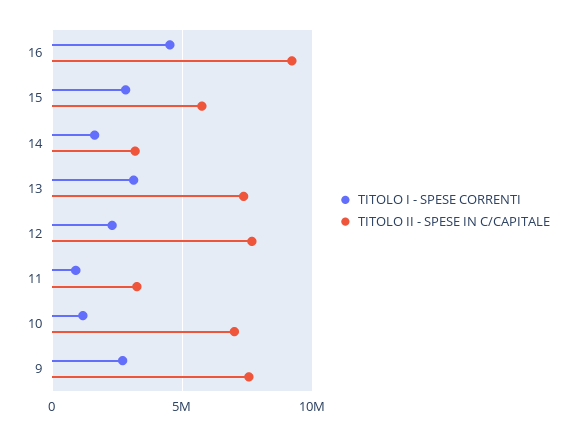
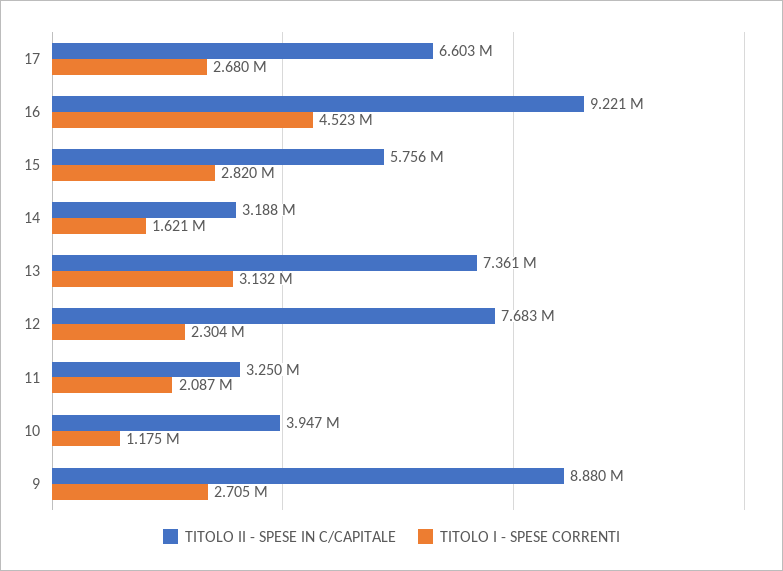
TITOLO I - SPESE CORRENTI, 11: 1000000 -> 2087000
TITOLO II - SPESE IN C/CAPITALE, 10: 7000000 -> 3947000
TITOLO II - SPESE IN C/CAPITALE, 9: 7500000 -> 8880000
TITOLO II - SPESE IN C/CAPITALE, 17: none -> 6603000
TITOLO I - SPESE CORRENTI, 17: none -> 2680000

